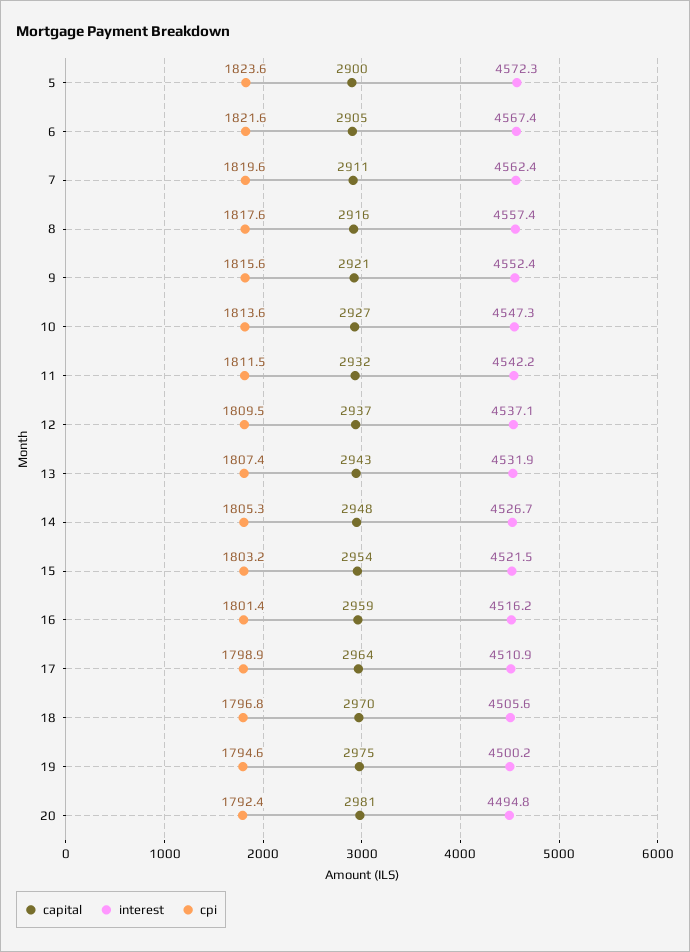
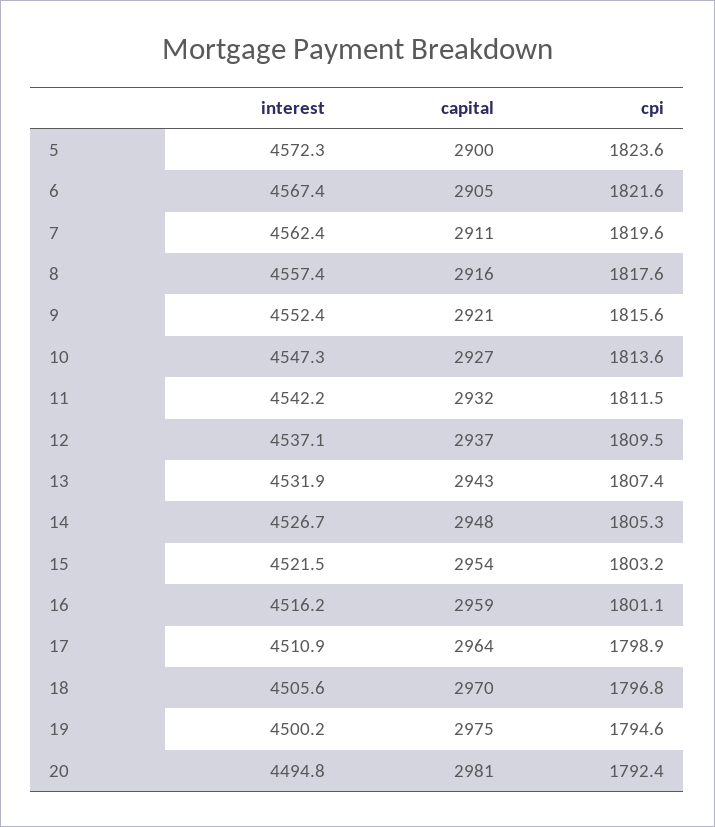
cpi, 16: 1801.4 -> 1801.1

